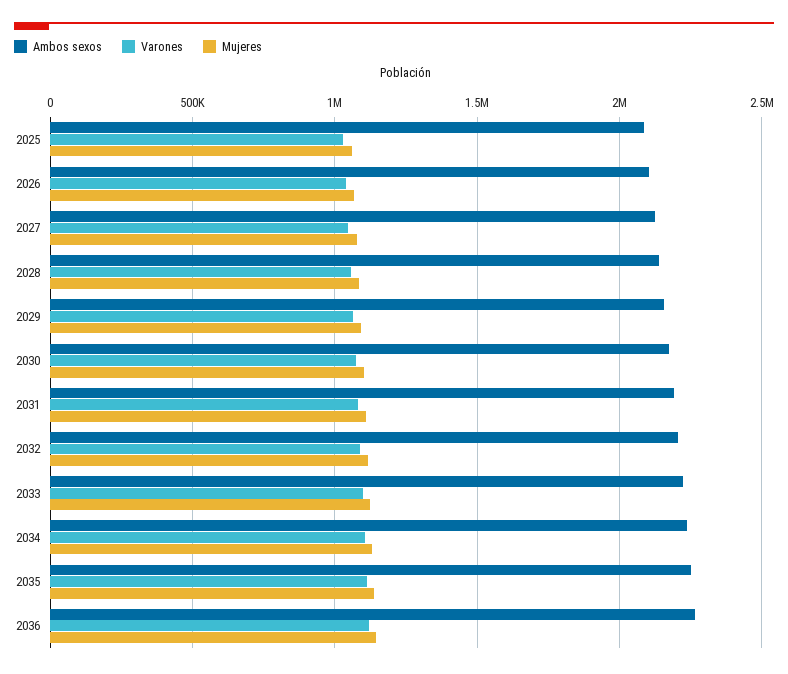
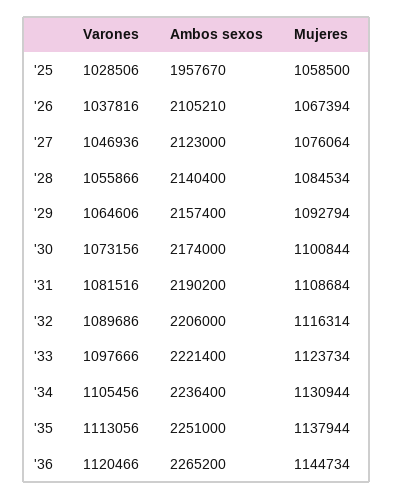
Ambos sexos, 2025: 2100000 -> 1957670

